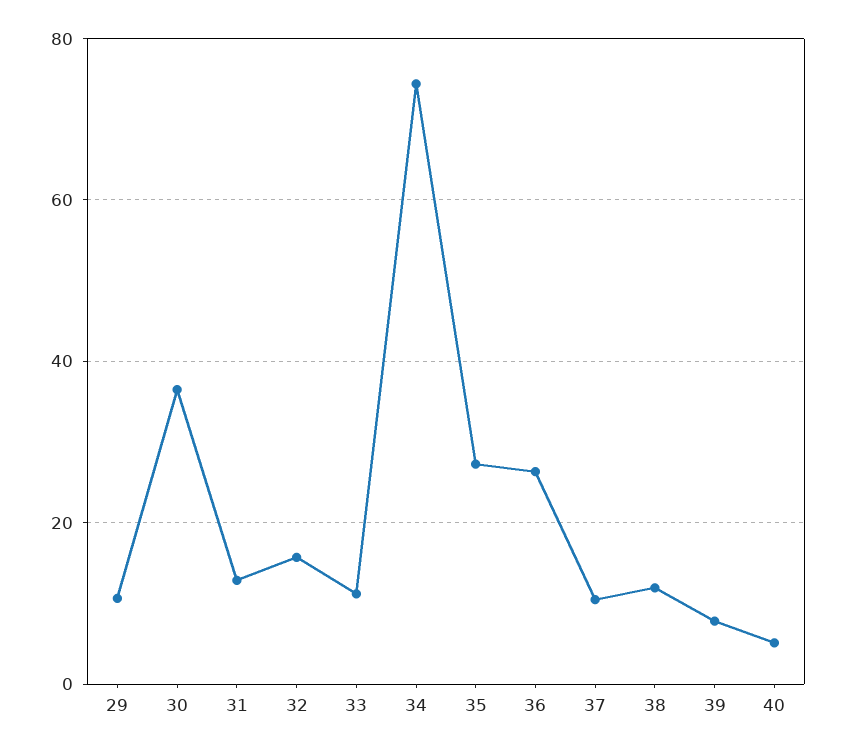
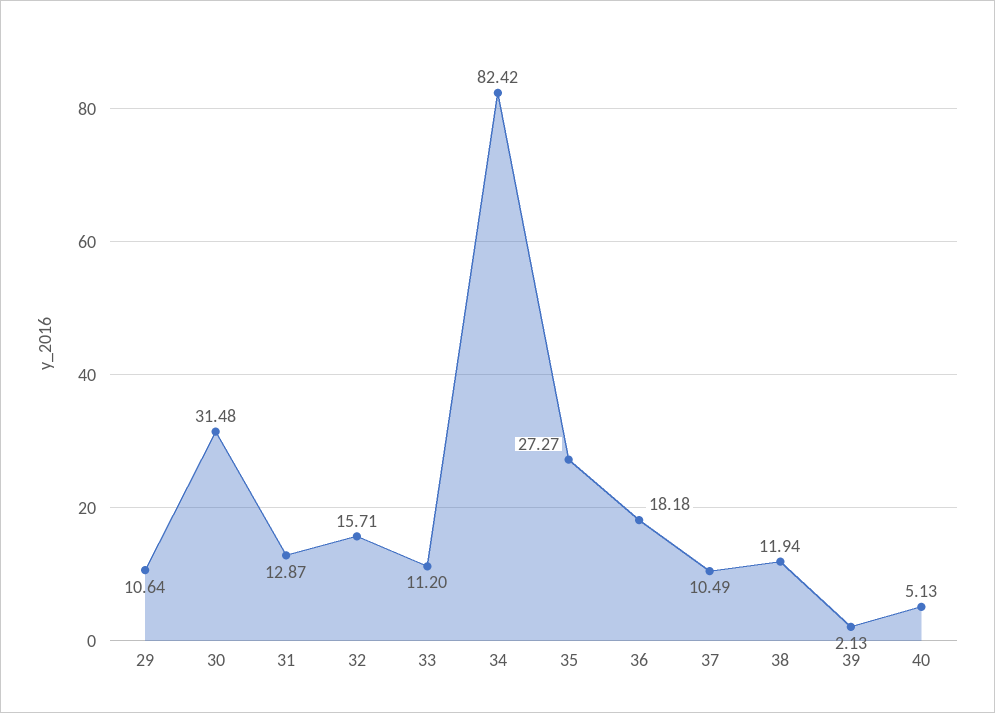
30: 36 -> 31.48
34: 74 -> 82.42
36: 26 -> 18.18
39: 8 -> 2.13

